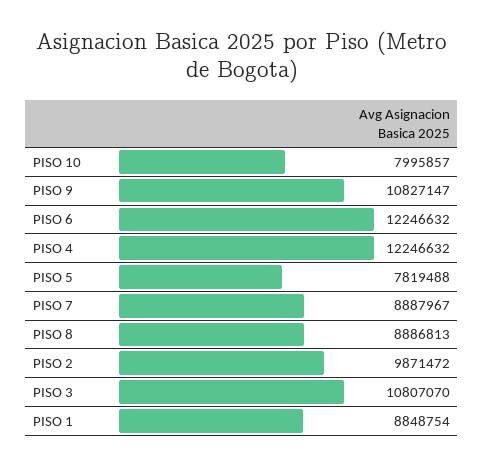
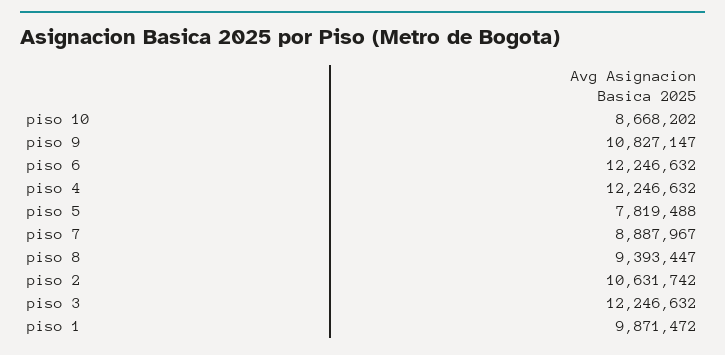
PISO 10: 7995857 -> 8668202
PISO 8: 8886813 -> 9393447
PISO 2: 9871472 -> 10631742
PISO 3: 10807070 -> 12246632
PISO 1: 8848754 -> 9871472

